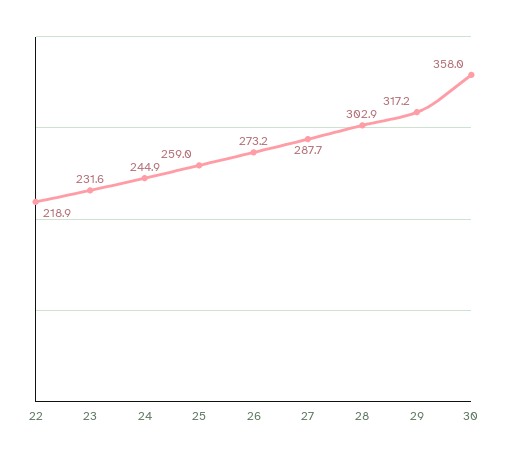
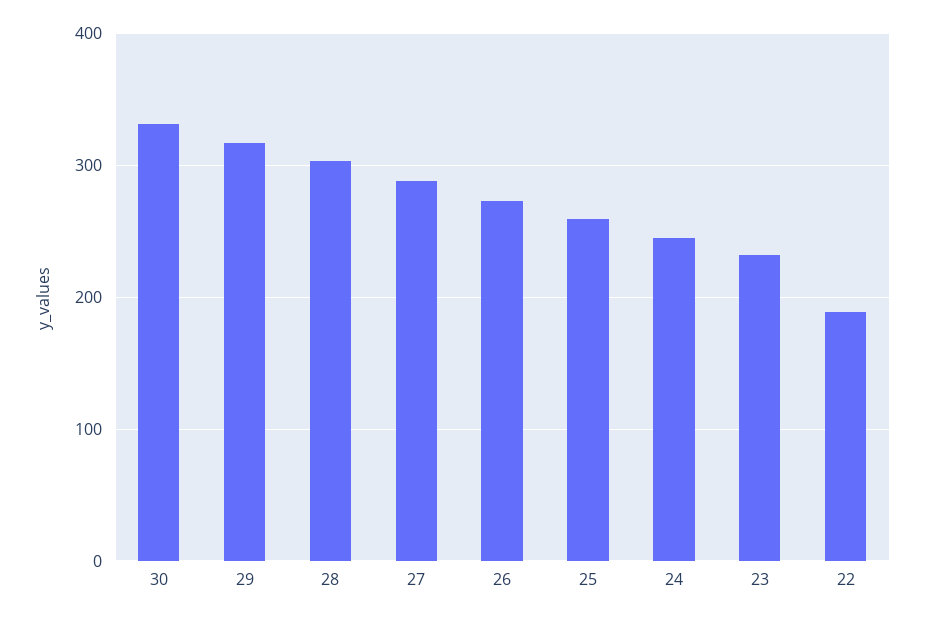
22: 218.9 -> 190
30: 358 -> 330

